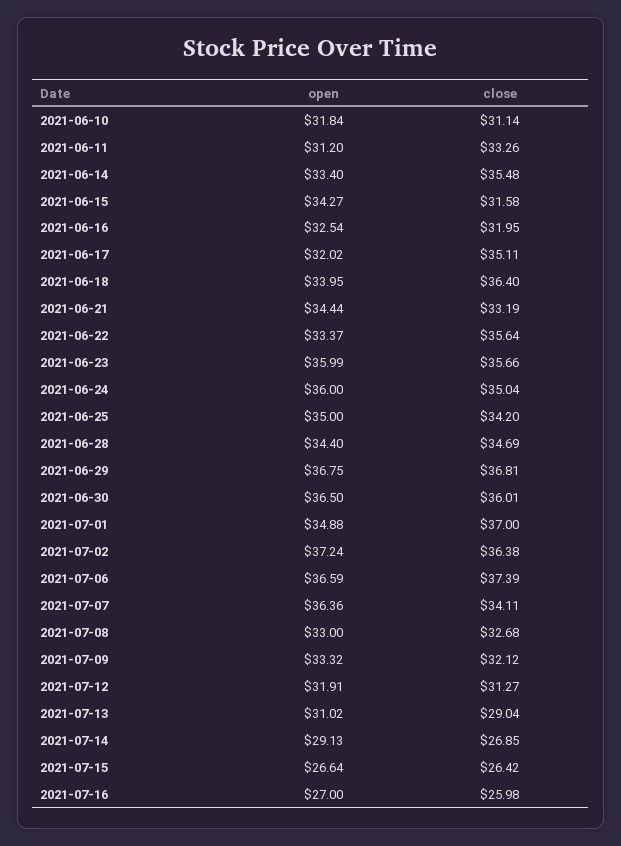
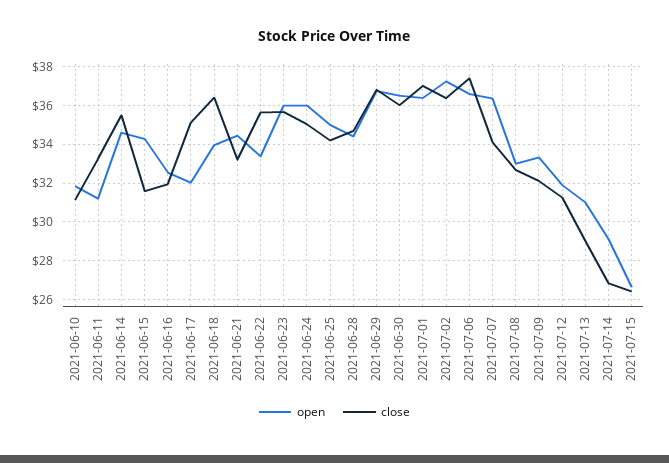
open, 2021-06-14: 33.4 -> 34.5
open, 2021-07-01: 34.88 -> 36.5
open, 2021-07-16: 27 -> none
close, 2021-07-16: 25.98 -> none

